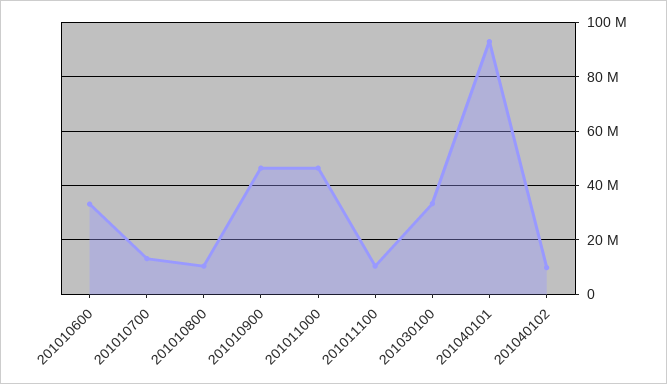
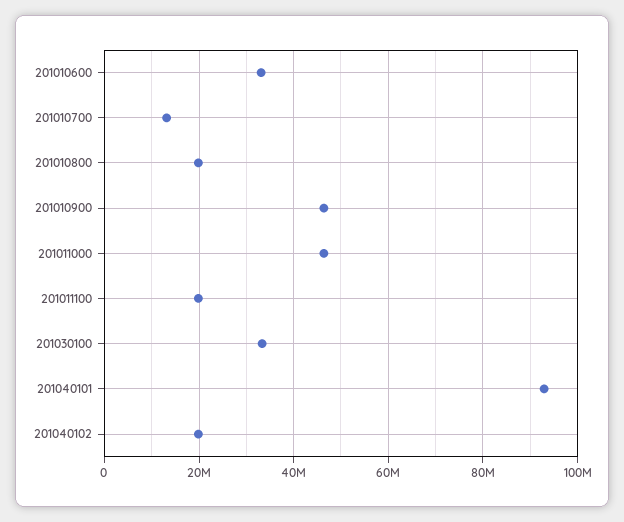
201010800: 10000000 -> 20000000
201011100: 10000000 -> 20000000
201040102: 10000000 -> 20000000

